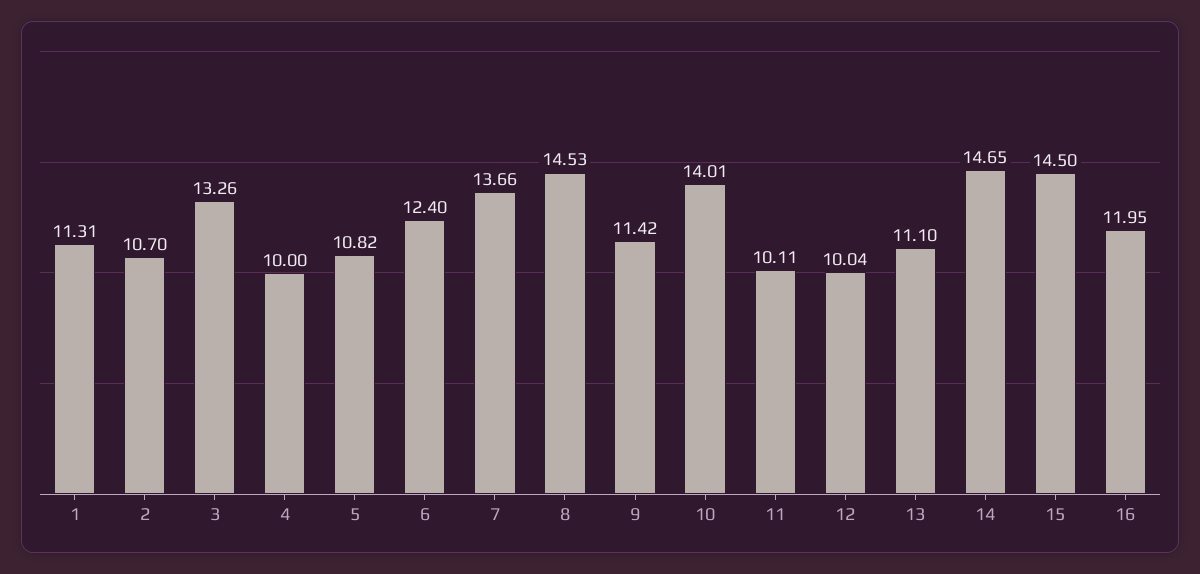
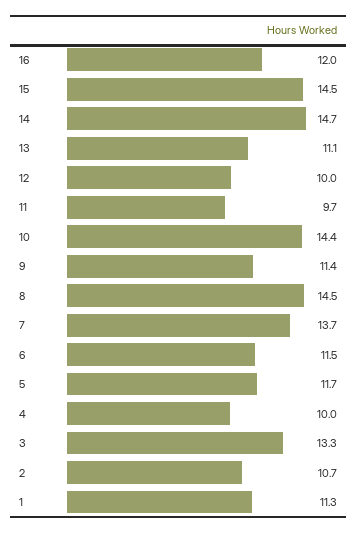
5: 10.82 -> 11.7
6: 12.4 -> 11.5
10: 14.01 -> 14.4
11: 10.11 -> 9.7

